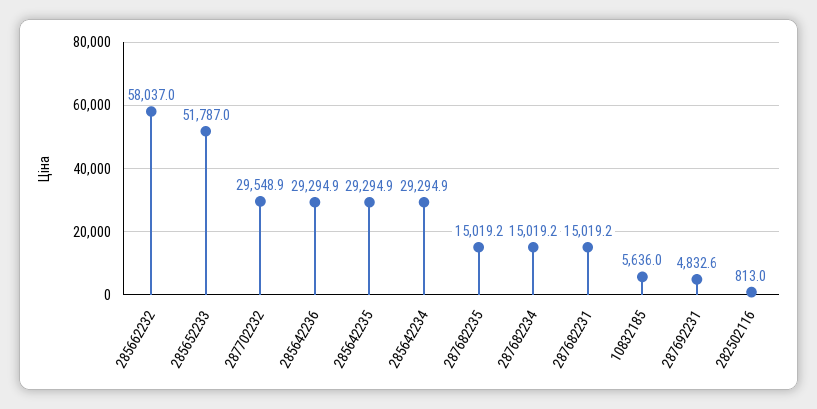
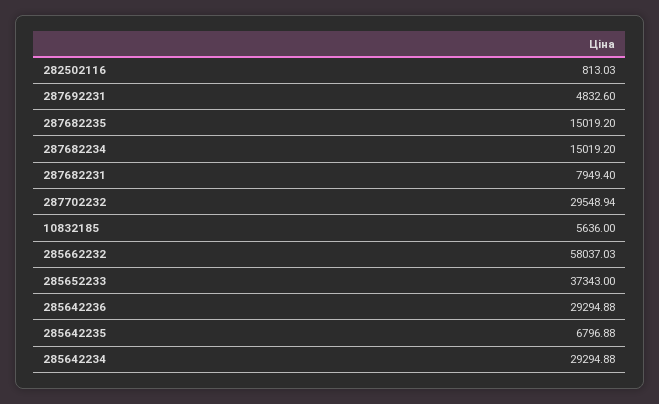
285652233: 51787 -> 37343
285642235: 29294.9 -> 6796.88
287682231: 15019.2 -> 7949.4

